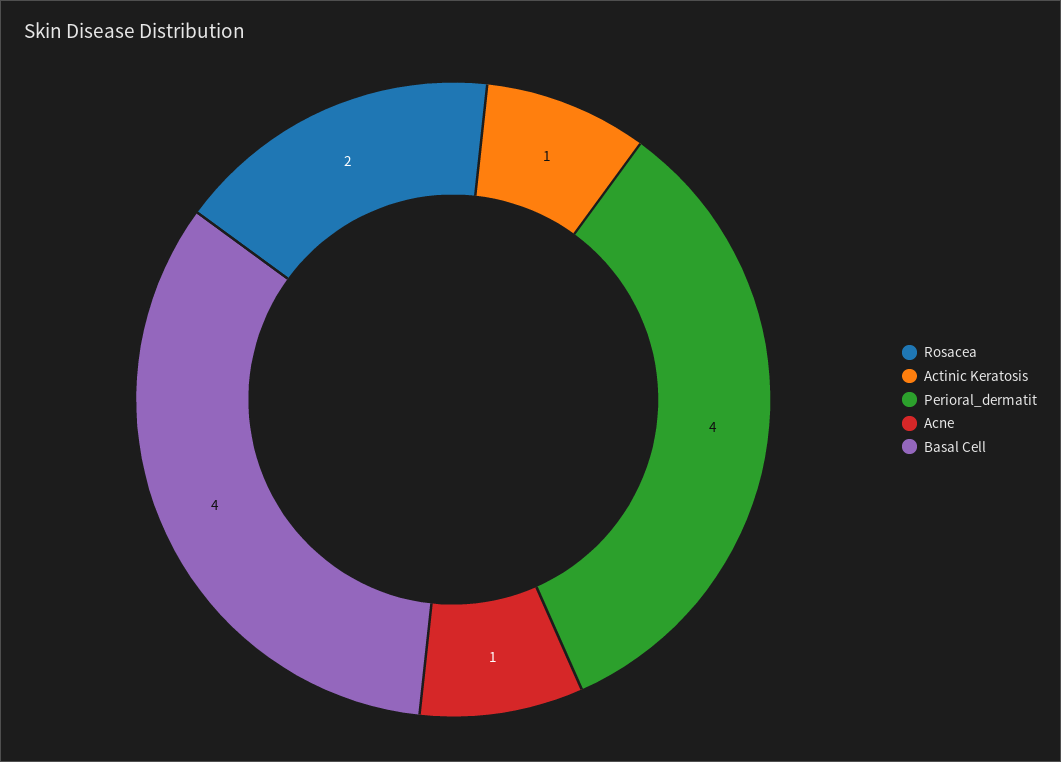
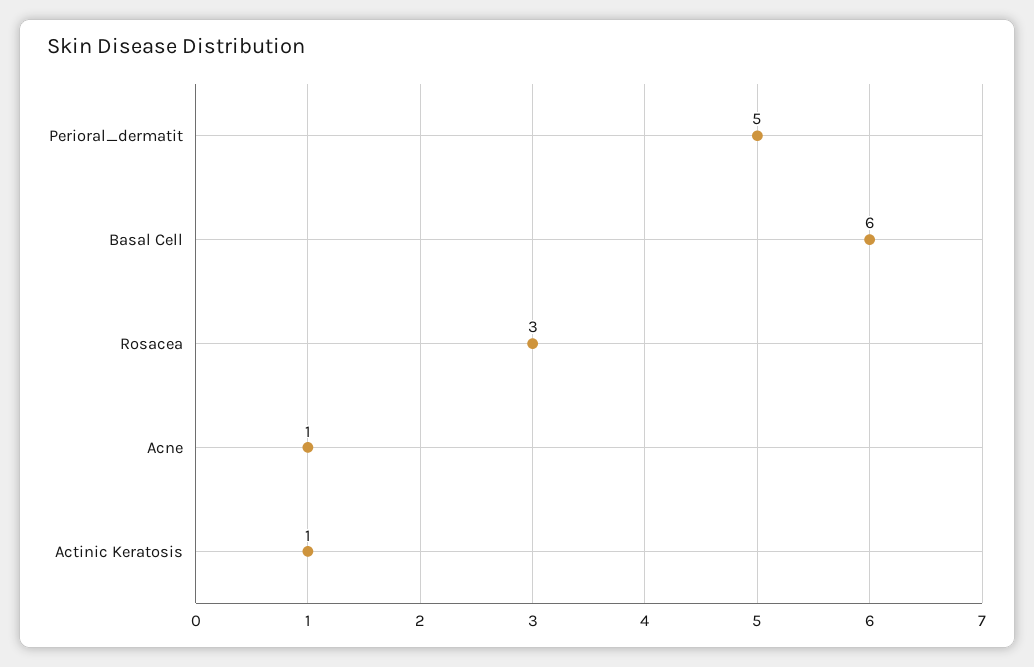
Rosacea: 2 -> 3
Perioral_dermatit: 4 -> 5
Basal Cell: 4 -> 6

